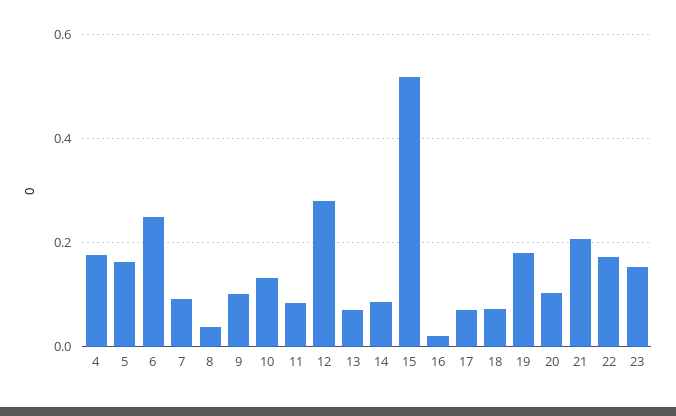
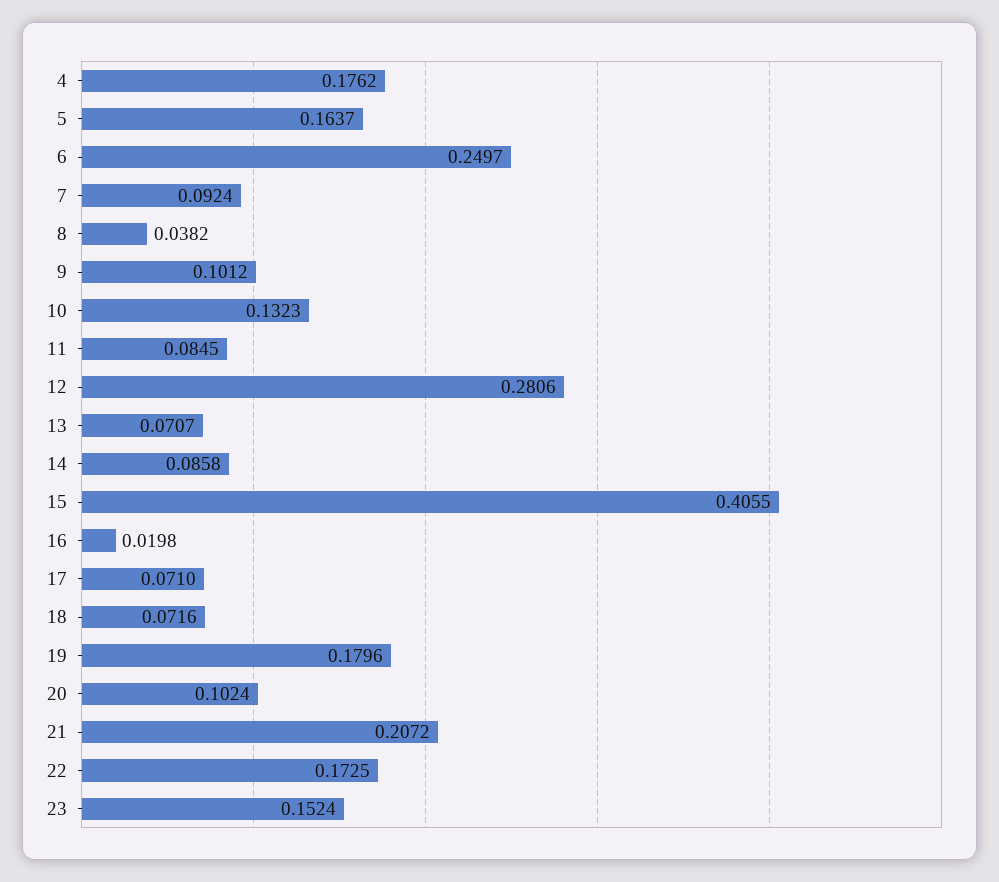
15: 0.52 -> 0.4055

